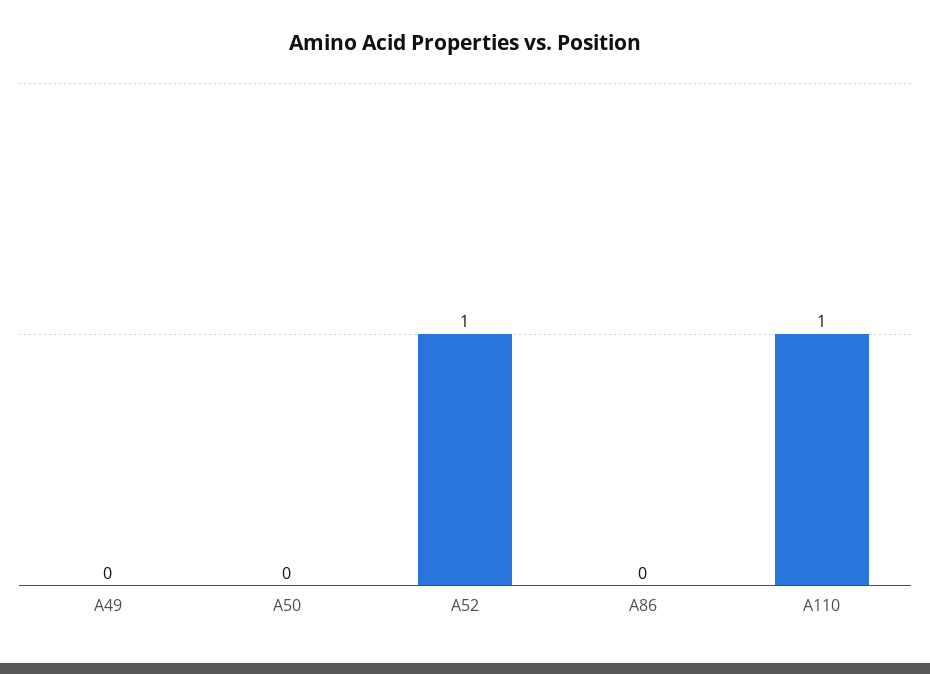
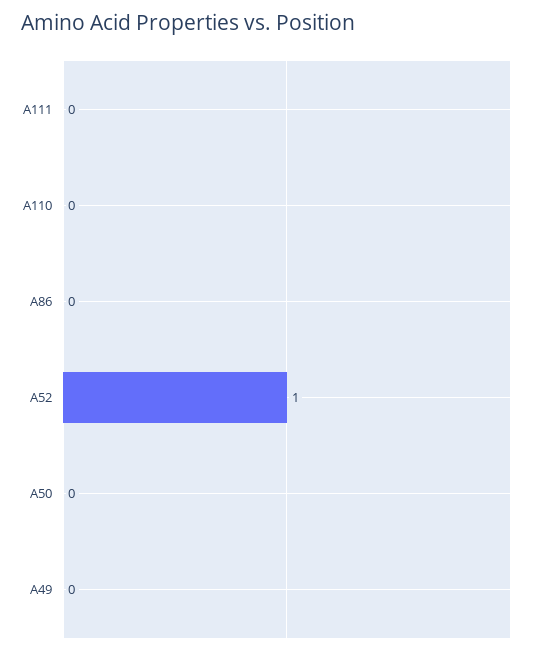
A110: 1 -> 0
A111: none -> 0

